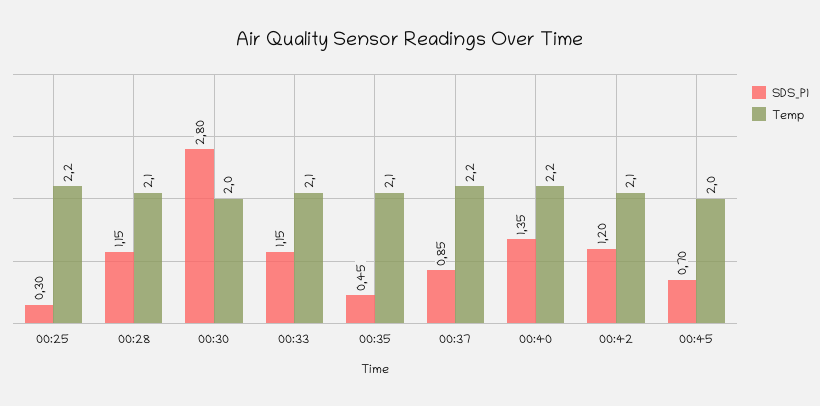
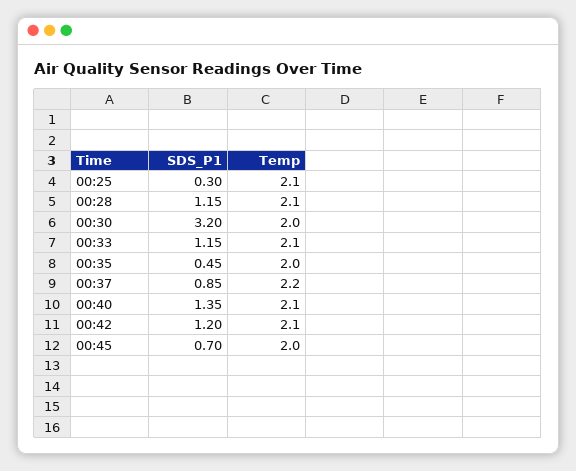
Temp, 00:25: 2.2 -> 2.1
SDS_P1, 00:30: 2.8 -> 3.2
Temp, 00:35: 2.1 -> 2
Temp, 00:40: 2.2 -> 2.1

